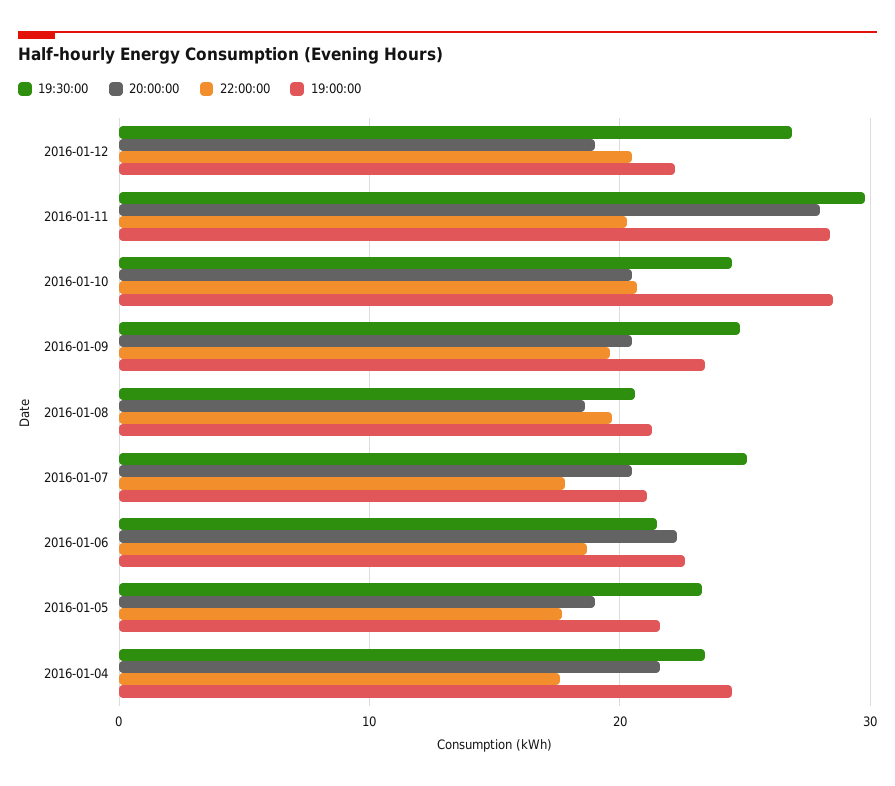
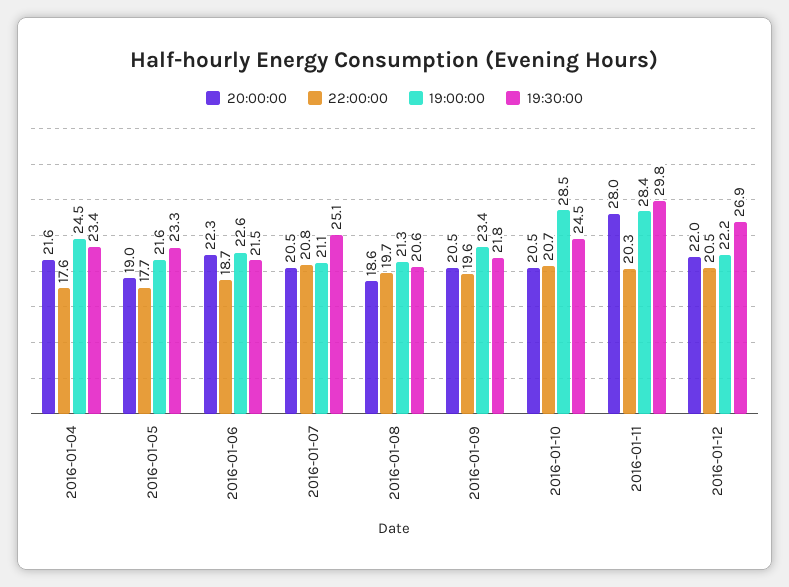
20:00:00, 2016-01-12: 19 -> 22
19:30:00, 2016-01-09: 25 -> 21.8
22:00:00, 2016-01-07: 18 -> 20.8

